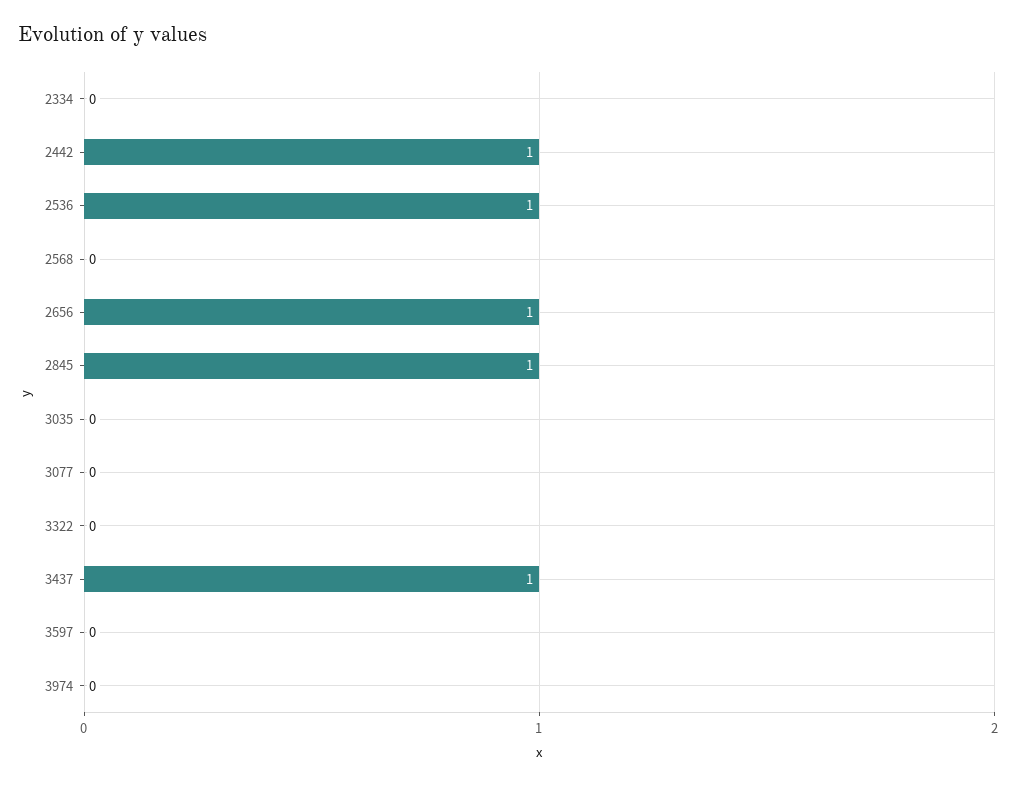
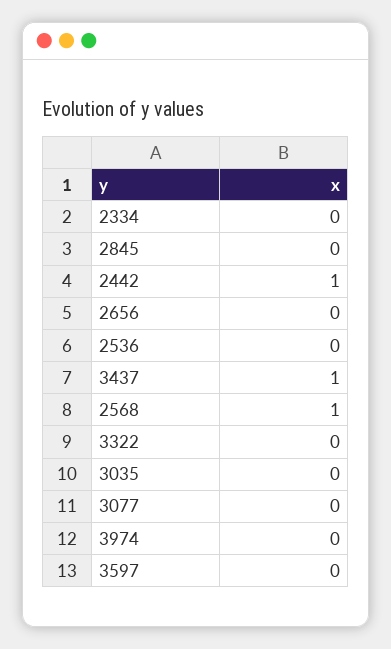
2536: 1 -> 0
2568: 0 -> 1
2656: 1 -> 0
2845: 1 -> 0

